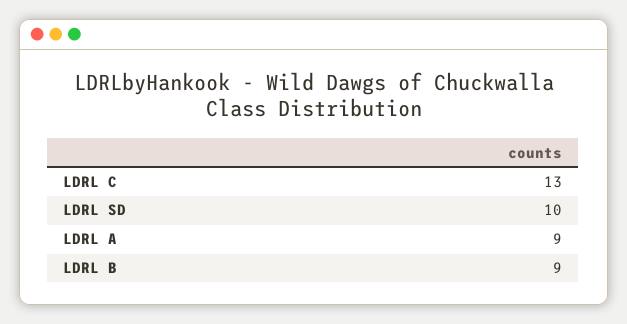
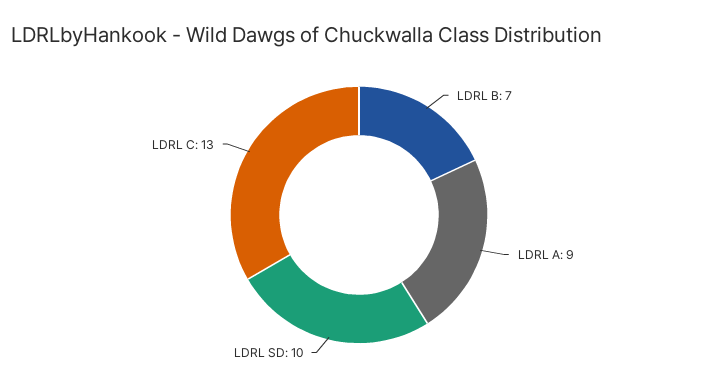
LDRL B: 9 -> 7

